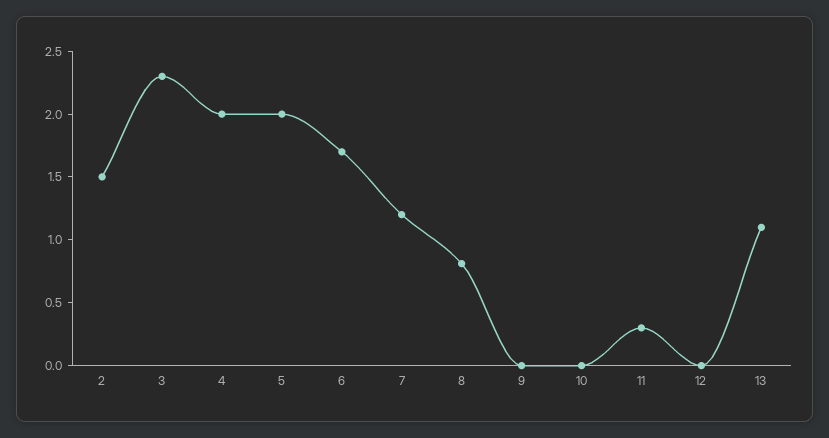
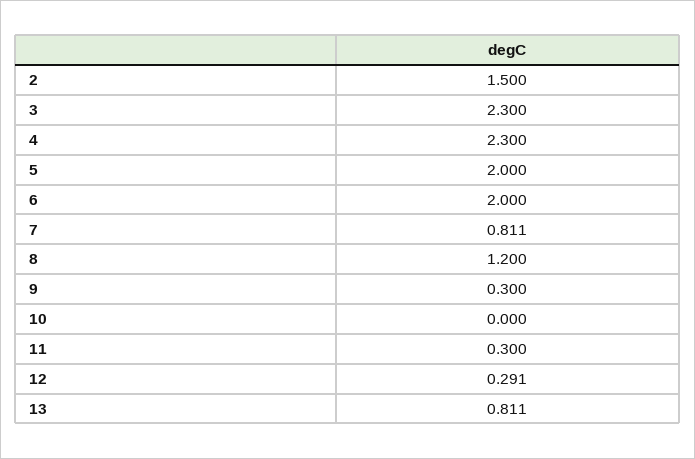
4: 2 -> 2.3
6: 1.7 -> 2
7: 1.2 -> 0.811
8: 0.8 -> 1.2
9: 0 -> 0.3
12: 0 -> 0.291
13: 1.1 -> 0.811

